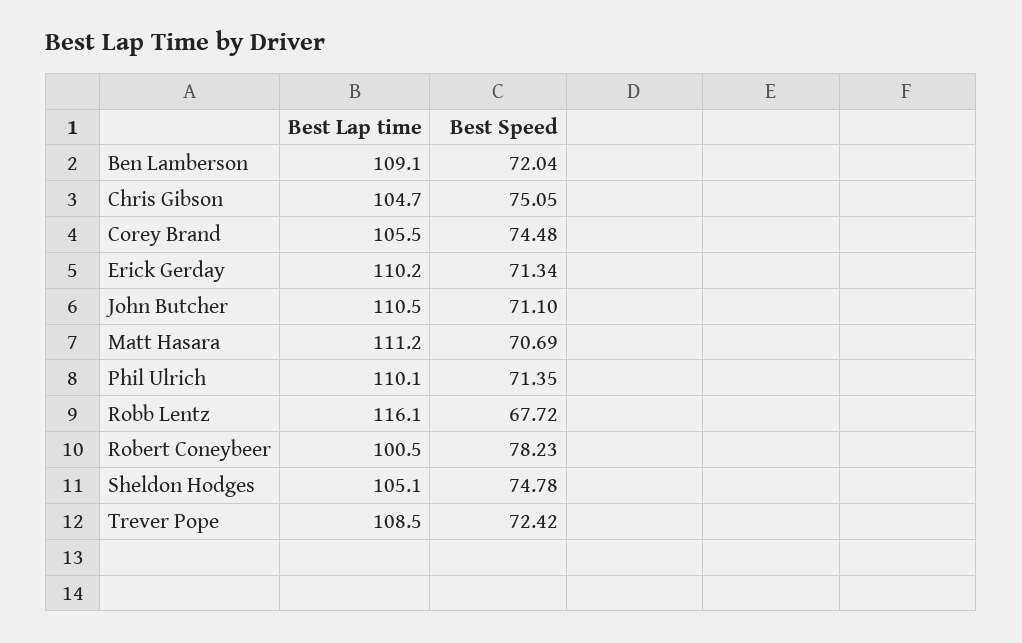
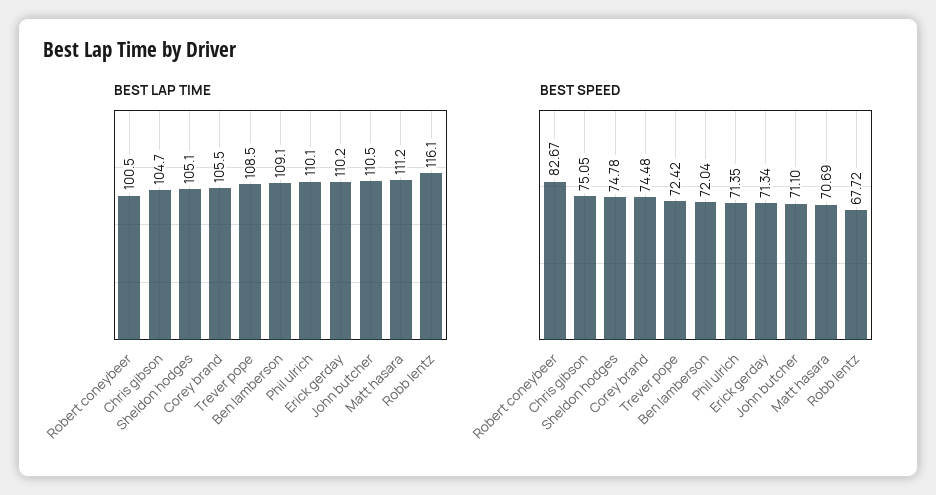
Best Speed, Robert Coneybeer: 78.23 -> 82.67

